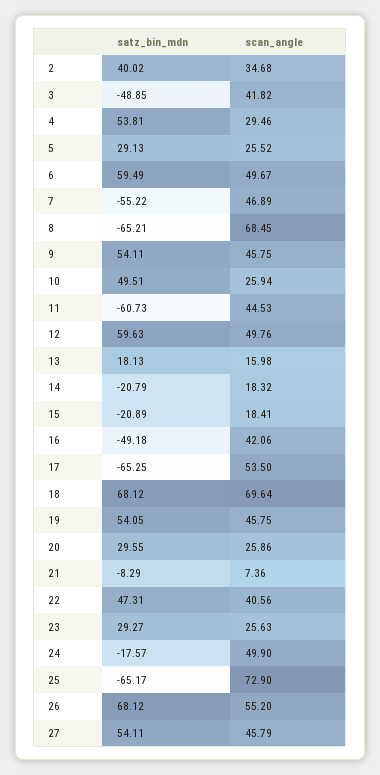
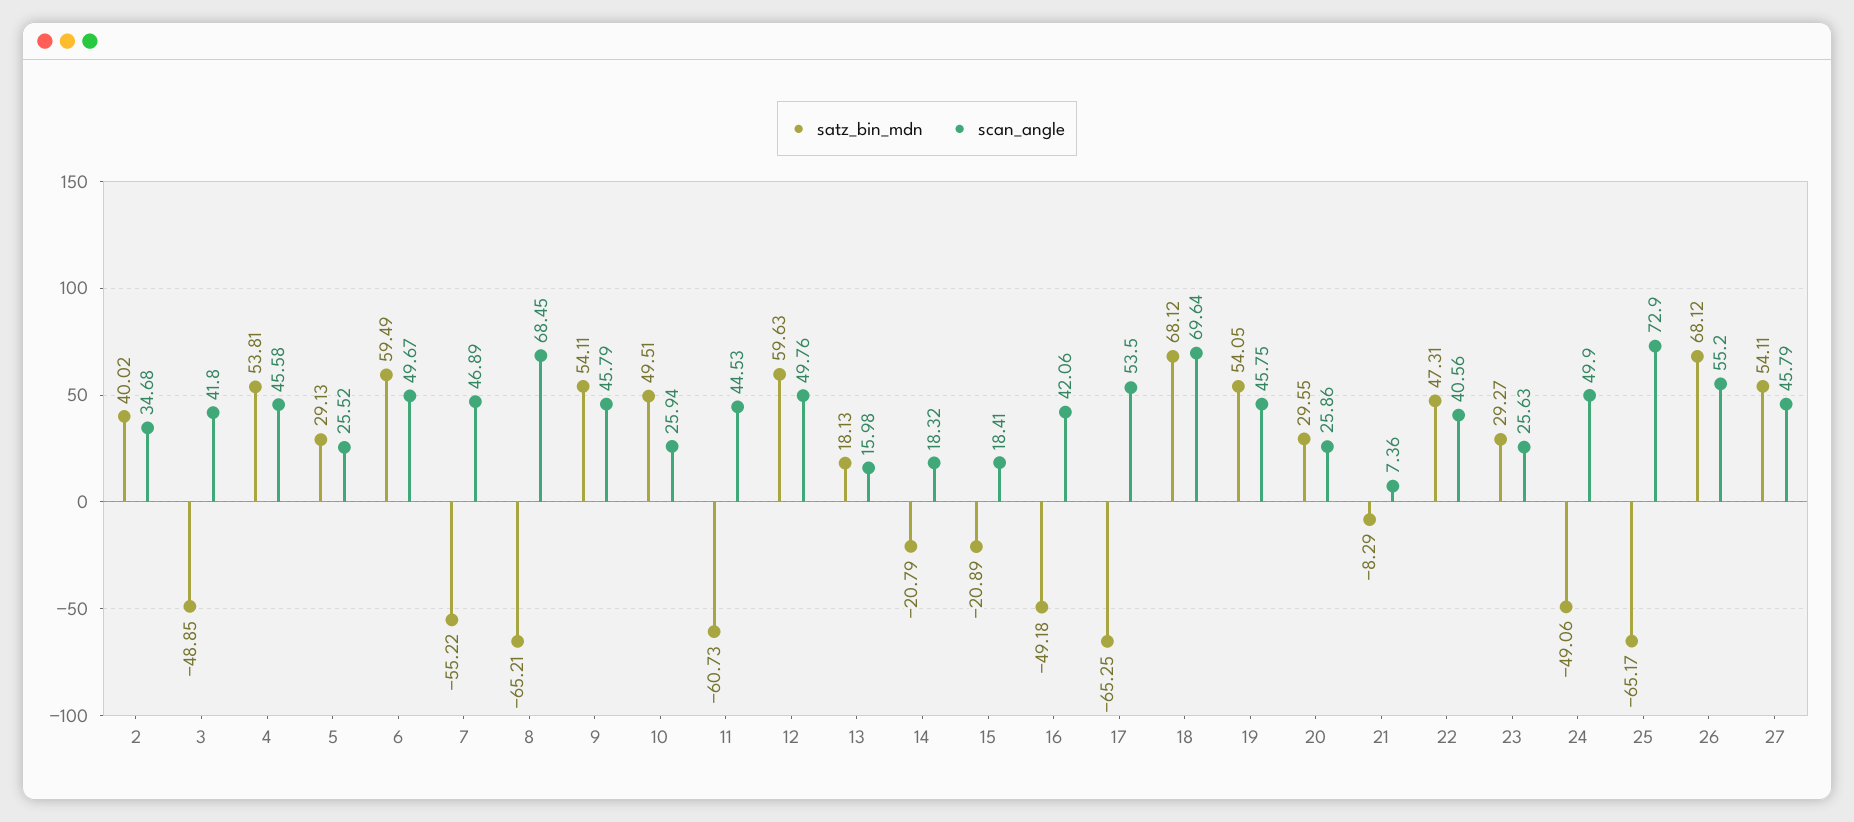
scan_angle, 3: 41.82 -> 41.8
scan_angle, 4: 29.46 -> 45.58
scan_angle, 9: 45.75 -> 45.79
satz_bin_mdn, 24: -17.57 -> -49.06

